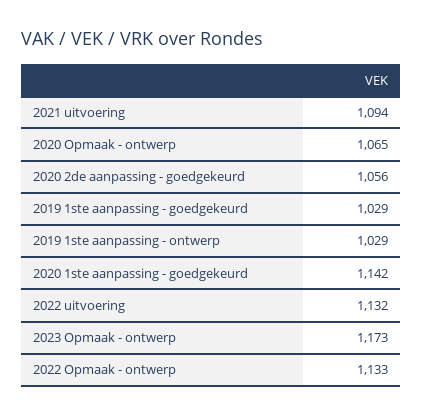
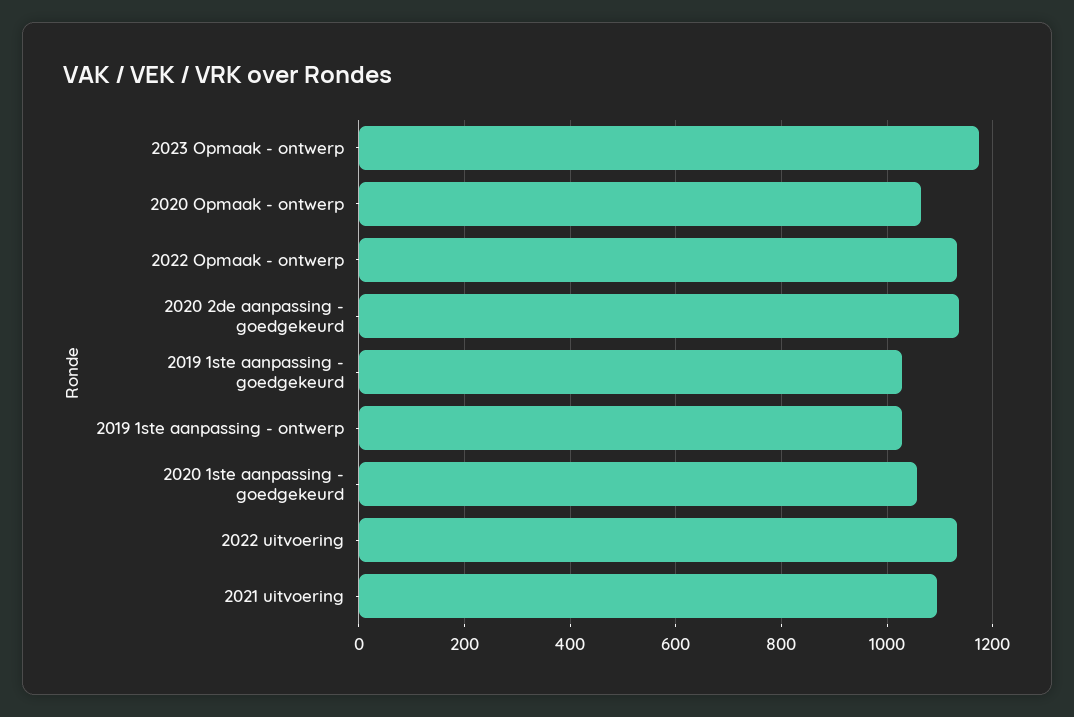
2020 2de aanpassing - goedgekeurd: 1056 -> 1140
2020 1ste aanpassing - goedgekeurd: 1142 -> 1060

